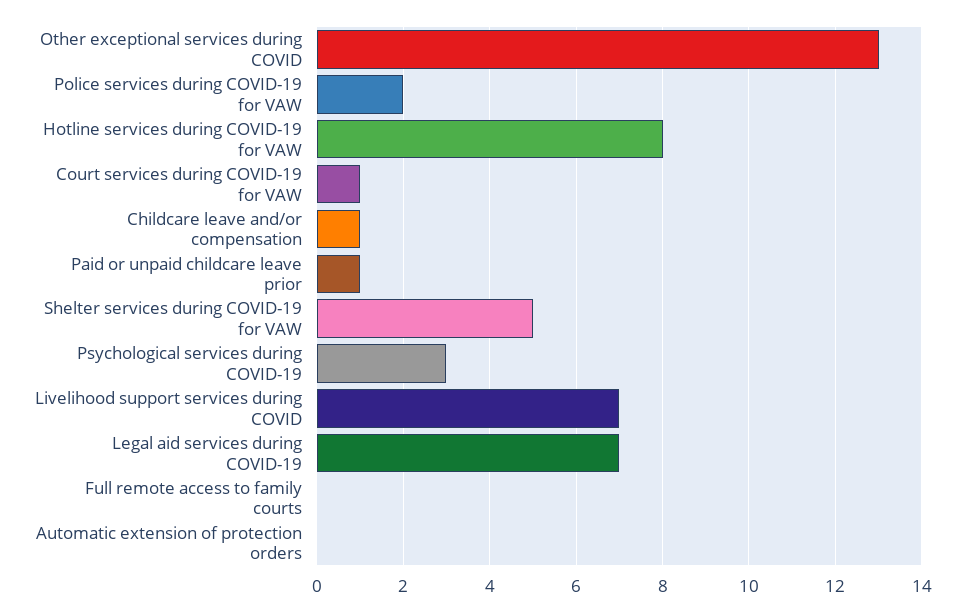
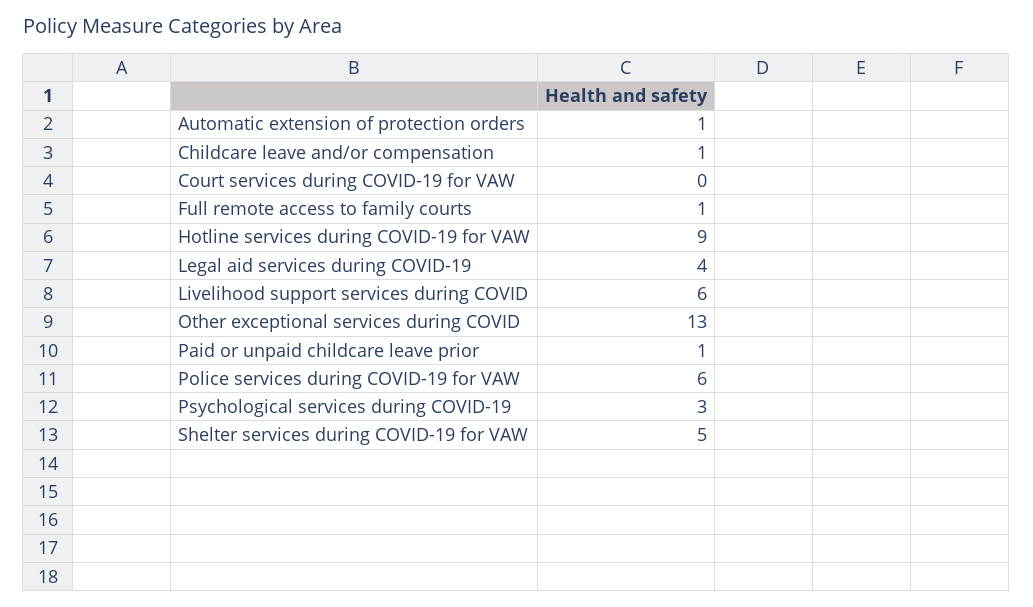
Police services during COVID-19 for VAW: 2 -> 6
Hotline services during COVID-19 for VAW: 8 -> 9
Court services during COVID-19 for VAW: 1 -> 0
Livelihood support services during COVID: 7 -> 6
Legal aid services during COVID-19: 7 -> 4
Full remote access to family courts: 0 -> 1
Automatic extension of protection orders: 0 -> 1

